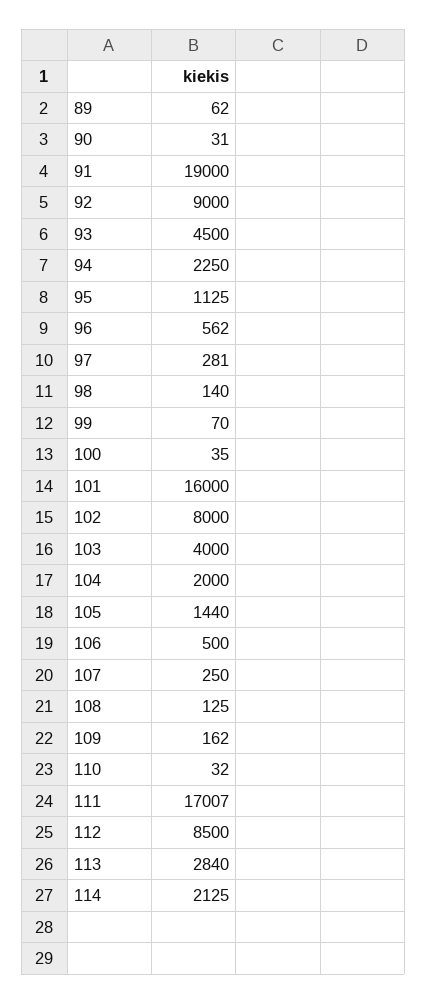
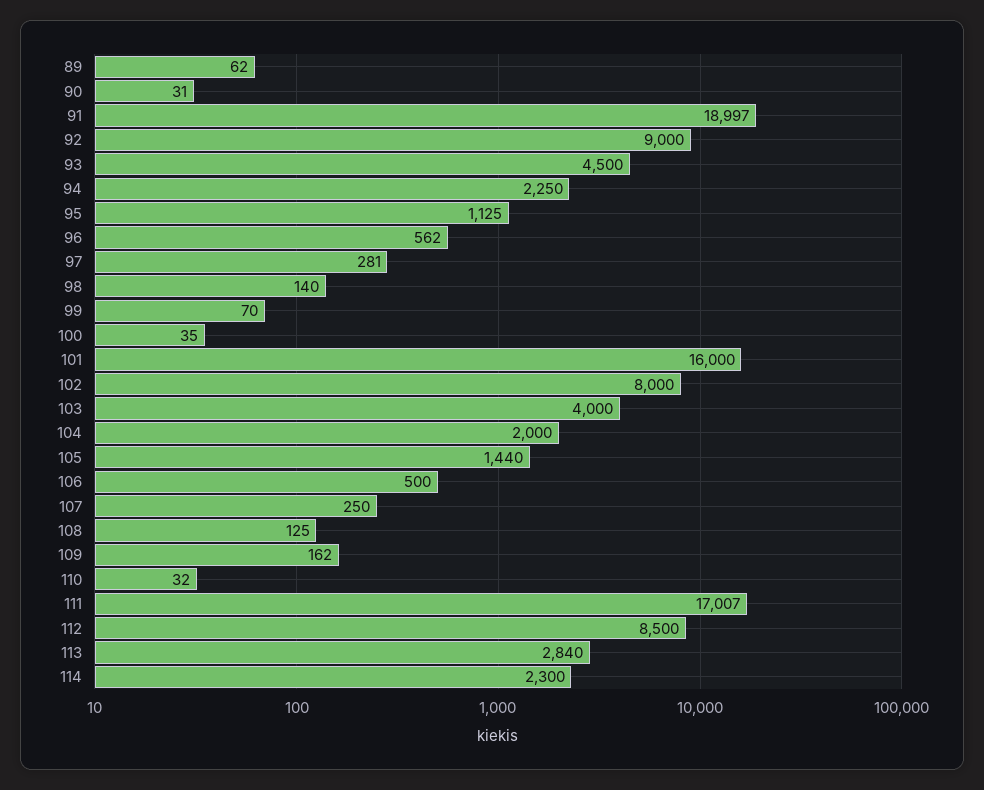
91: 19000 -> 18997
114: 2125 -> 2300

